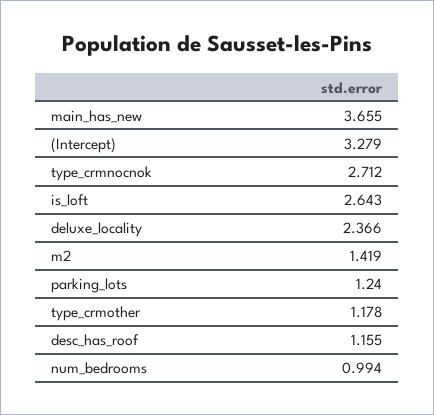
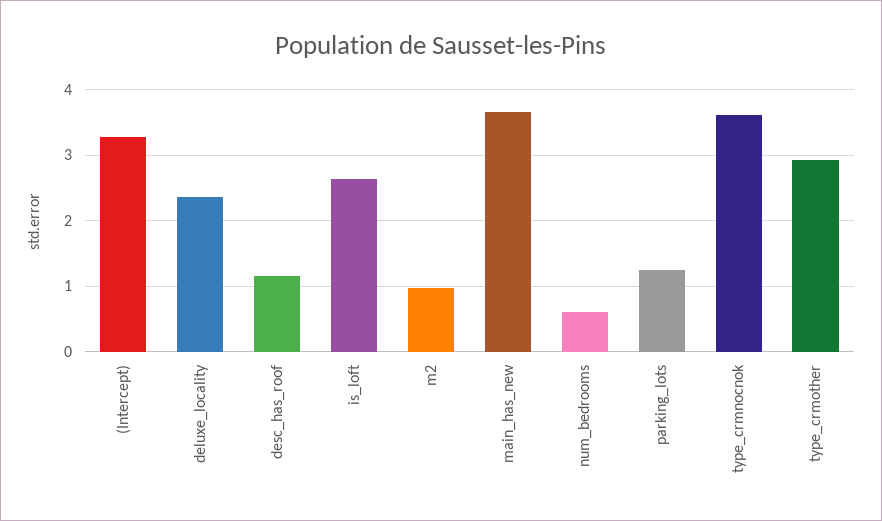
type_crmnocnok: 2.712 -> 3.6
m2: 1.419 -> 1
type_crmother: 1.178 -> 2.9
num_bedrooms: 0.994 -> 0.6

